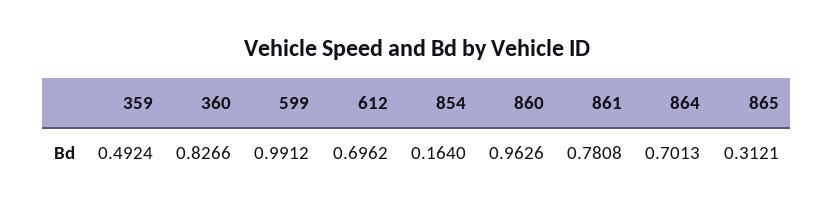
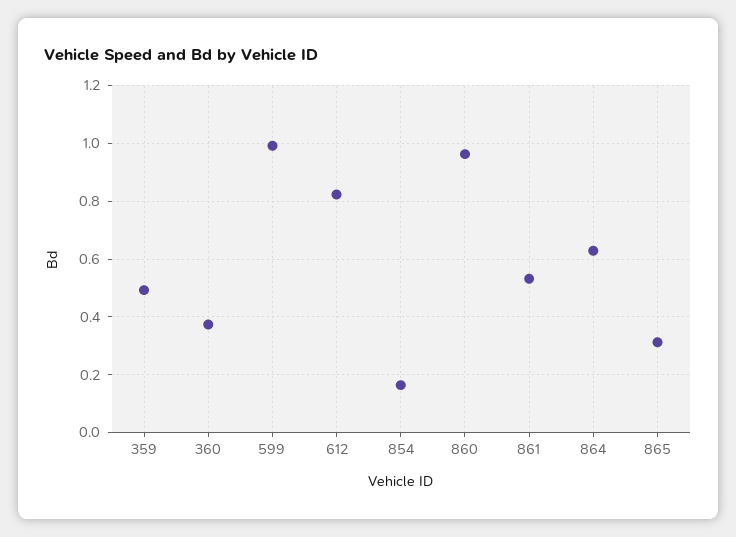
360: 0.8266 -> 0.375
612: 0.6962 -> 0.825
861: 0.7808 -> 0.525
864: 0.7013 -> 0.625

